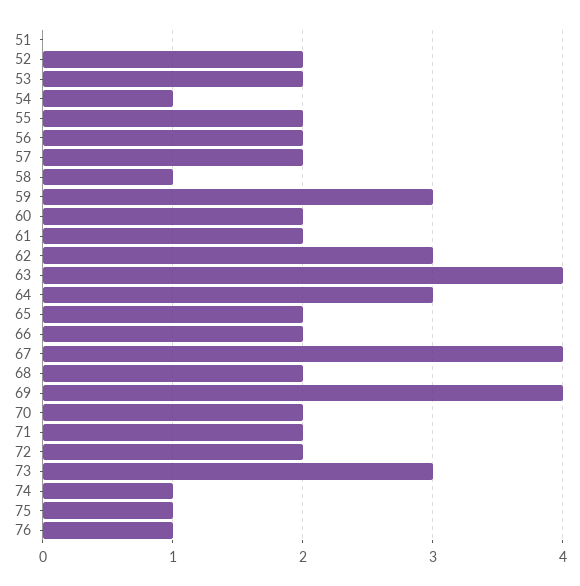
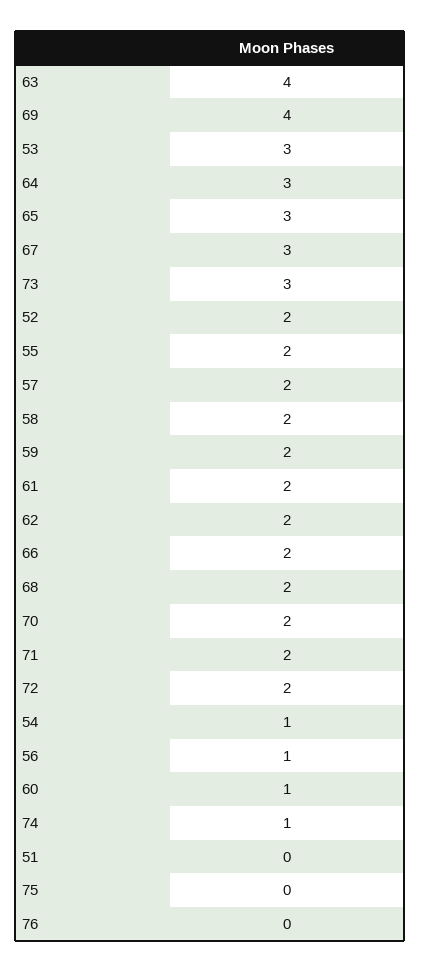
53: 2 -> 3
56: 2 -> 1
58: 1 -> 2
59: 3 -> 2
60: 2 -> 1
62: 3 -> 2
65: 2 -> 3
67: 4 -> 3
75: 1 -> 0
76: 1 -> 0

